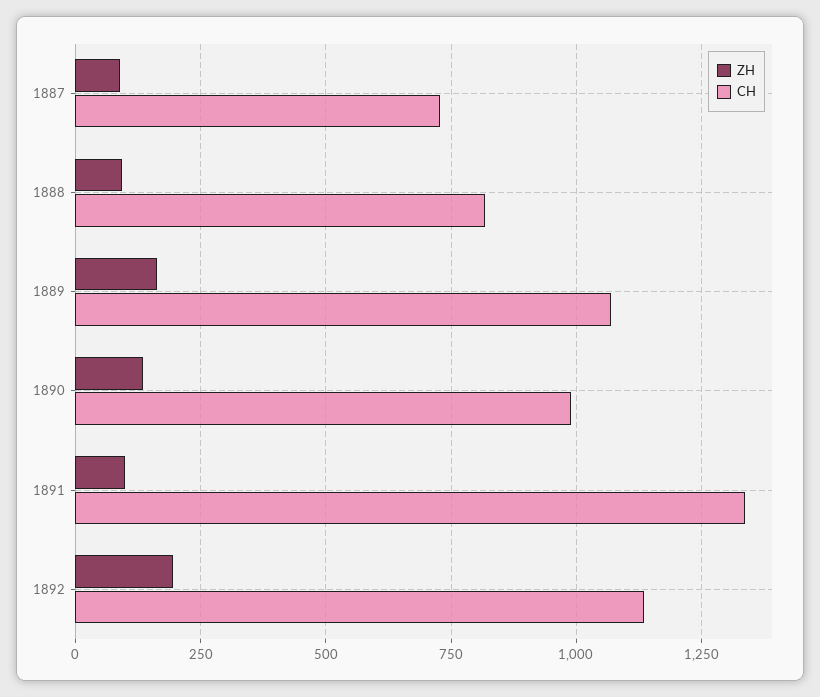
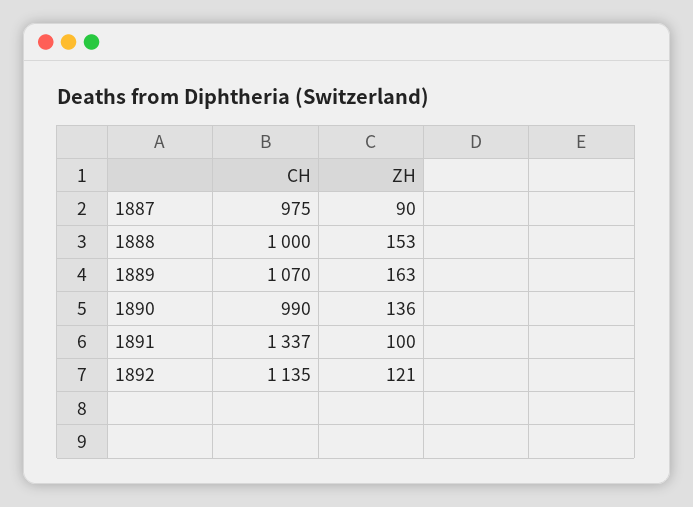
CH, 1887: 725 -> 975
ZH, 1888: 100 -> 153
CH, 1888: 825 -> 1000
ZH, 1892: 200 -> 121

